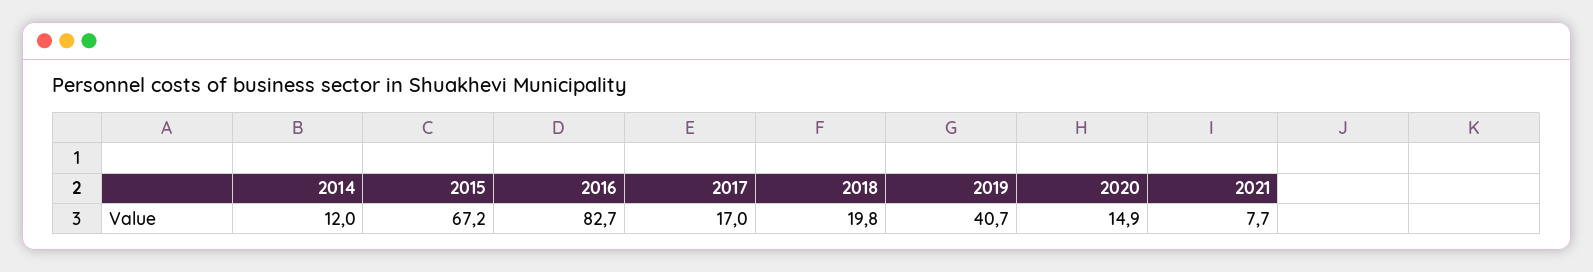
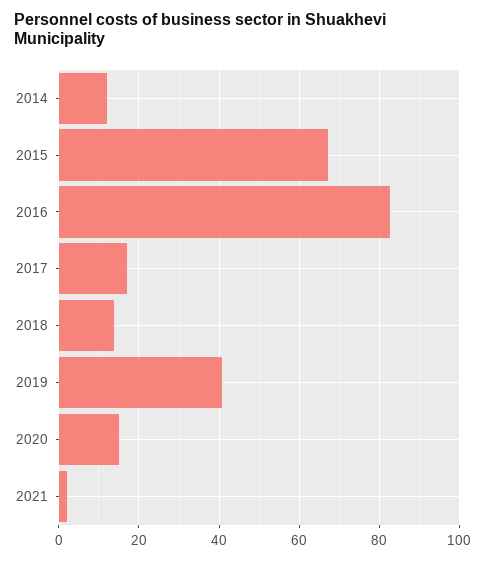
2018: 19.8 -> 14
2021: 7.7 -> 2

